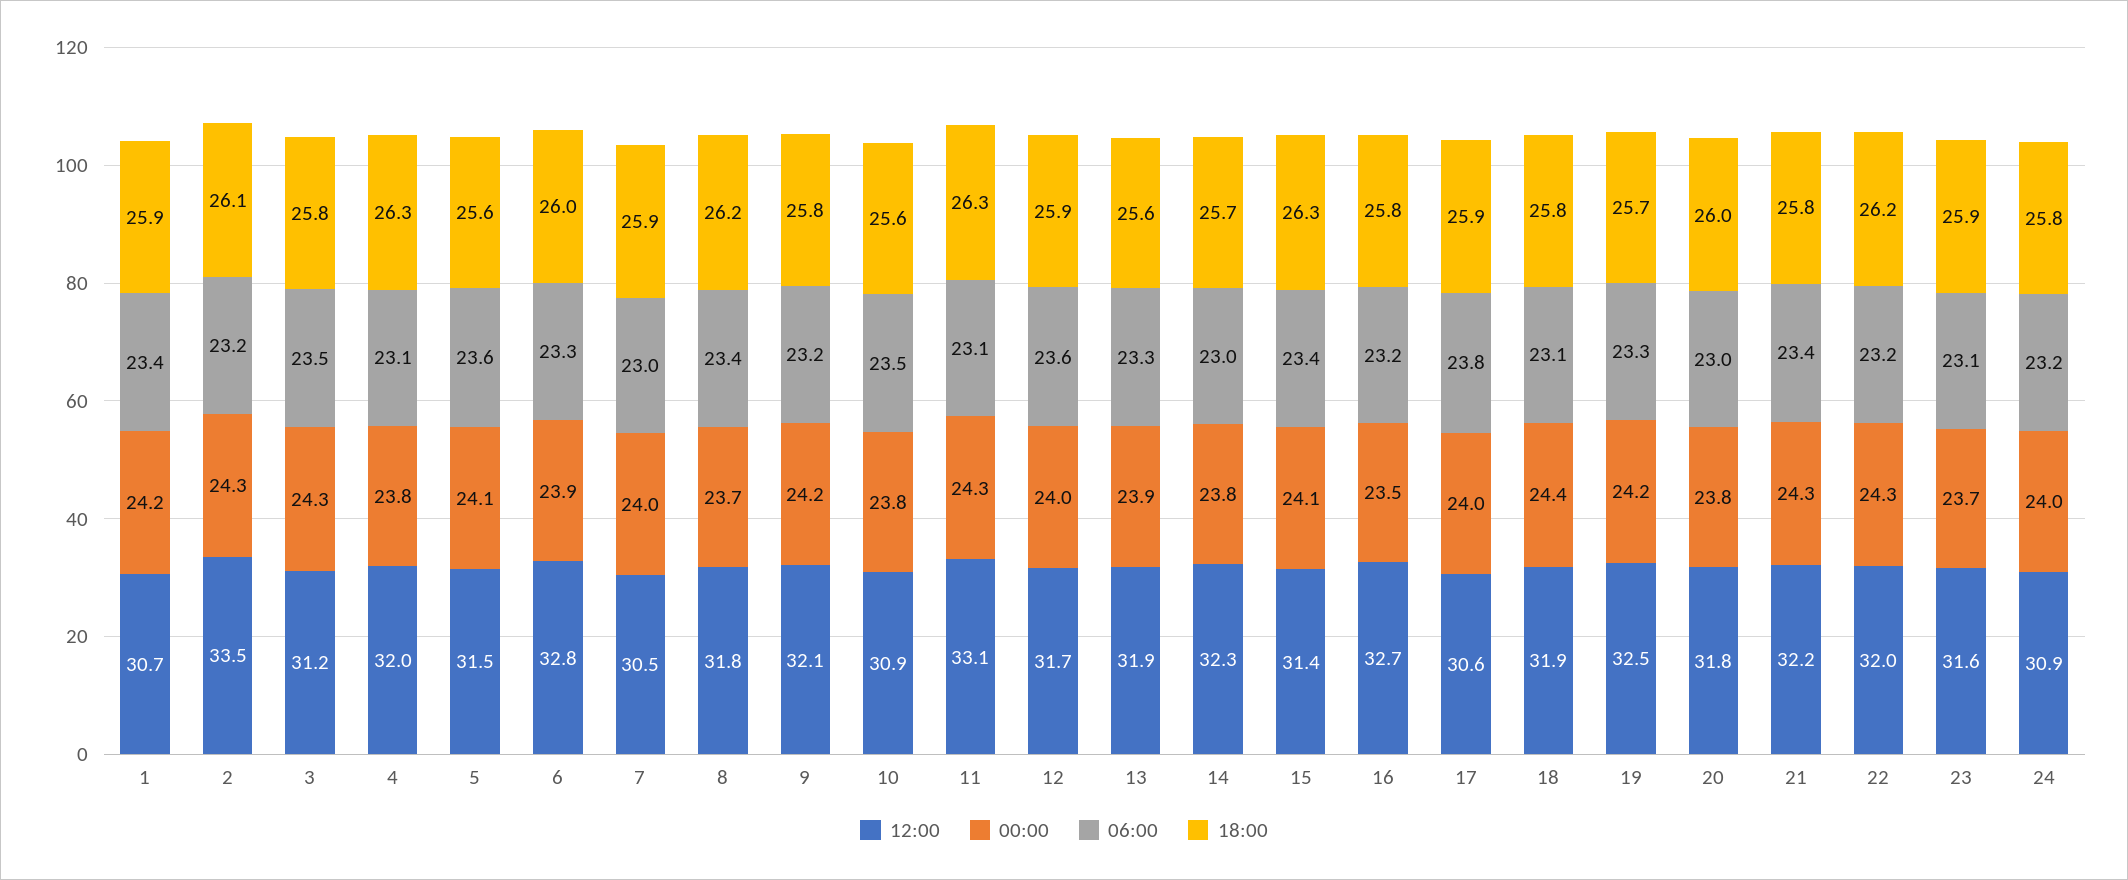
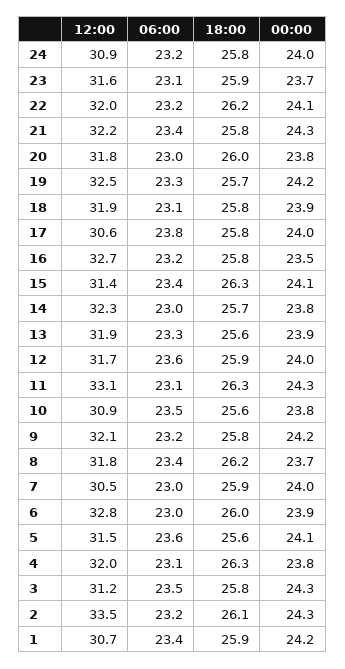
06:00, 6: 23.3 -> 23
18:00, 17: 25.9 -> 25.8
00:00, 18: 24.4 -> 23.9
00:00, 22: 24.3 -> 24.1

